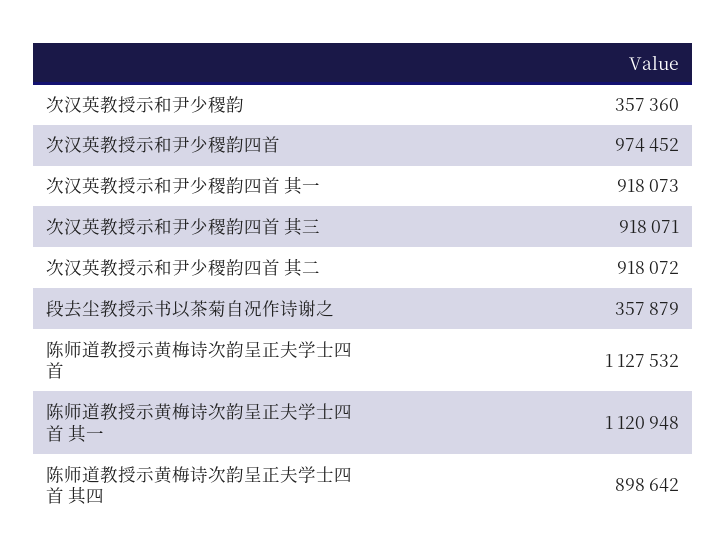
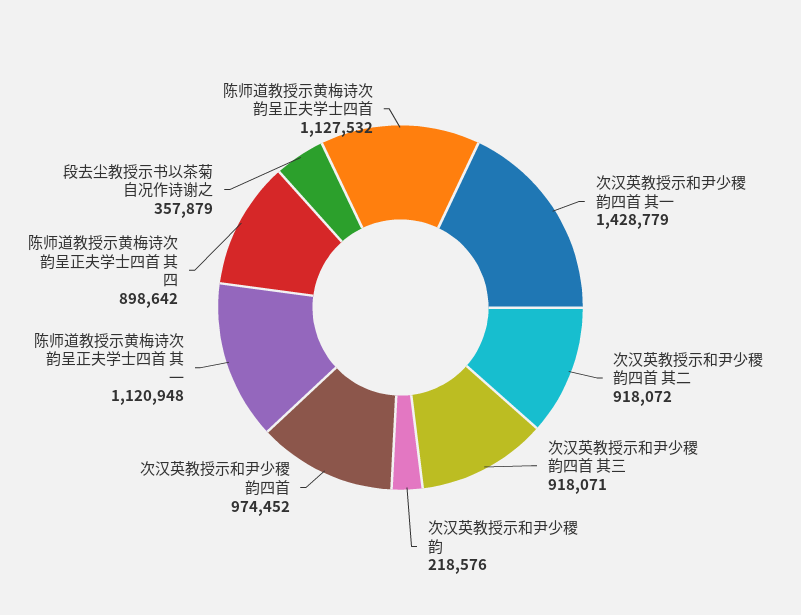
次汉英教授示和尹少稷韵: 357360 -> 218576
次汉英教授示和尹少稷韵四首 其一: 918073 -> 1428779

